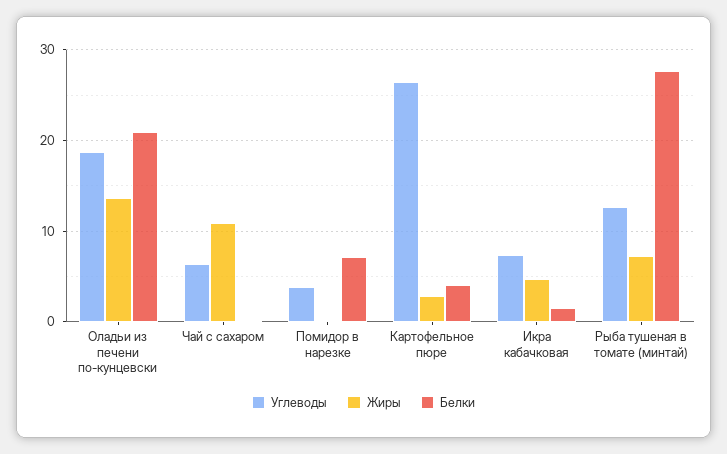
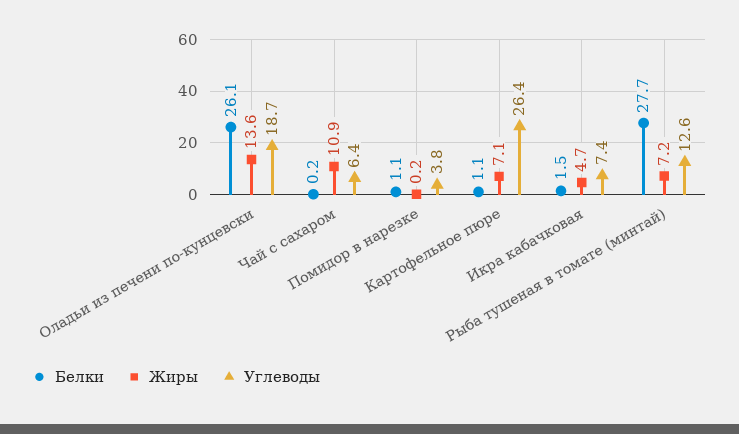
Белки, Оладьи из печени по-кунцевски: 21 -> 26.1
Белки, Помидор в нарезке: 7 -> 1.1
Жиры, Картофельное пюре: 3 -> 7.1
Белки, Картофельное пюре: 4 -> 1.1

